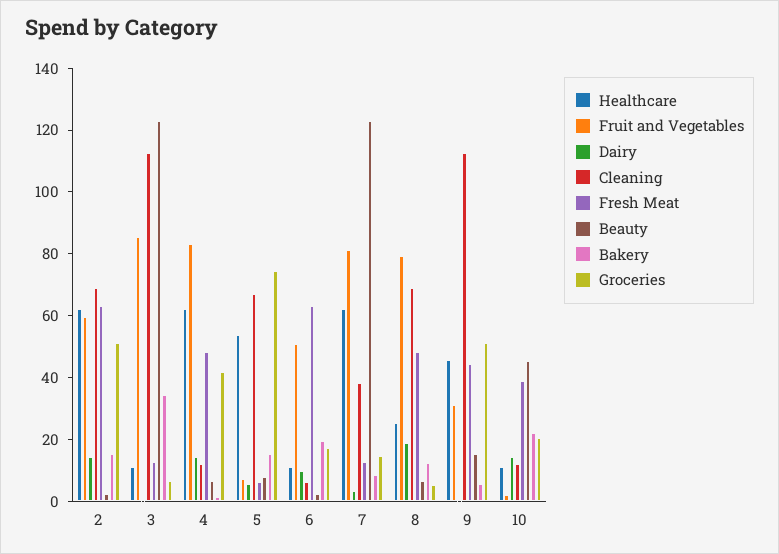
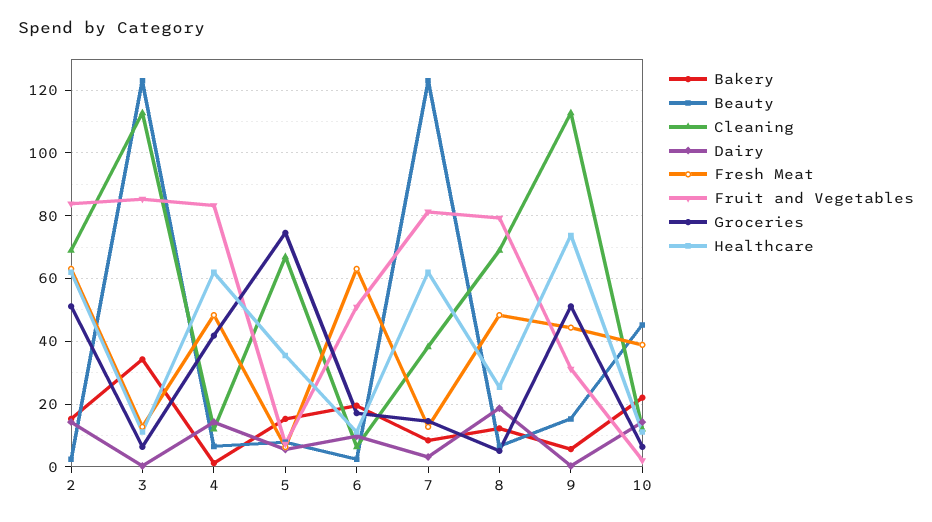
Fruit and Vegetables, 2: 60 -> 84
Healthcare, 5: 55 -> 36
Healthcare, 9: 45 -> 74
Groceries, 10: 20 -> 6

